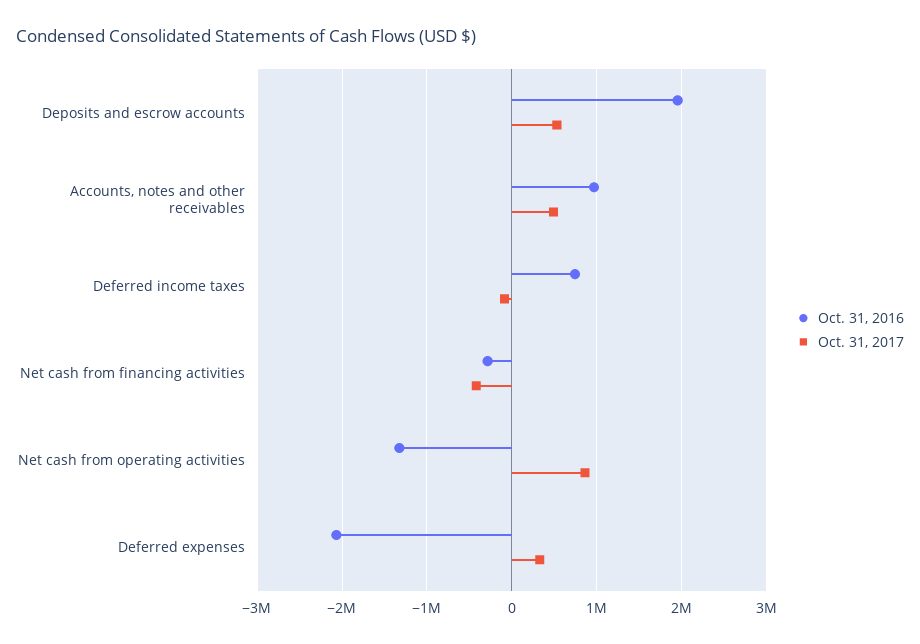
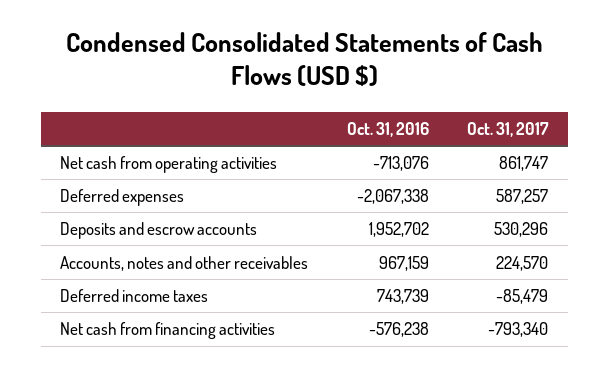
Oct. 31, 2017, Accounts, notes and other receivables: 500000 -> 224570
Oct. 31, 2016, Net cash from financing activities: -300000 -> -576238
Oct. 31, 2017, Net cash from financing activities: -400000 -> -793340
Oct. 31, 2016, Net cash from operating activities: -1300000 -> -713076
Oct. 31, 2017, Deferred expenses: 300000 -> 587257

